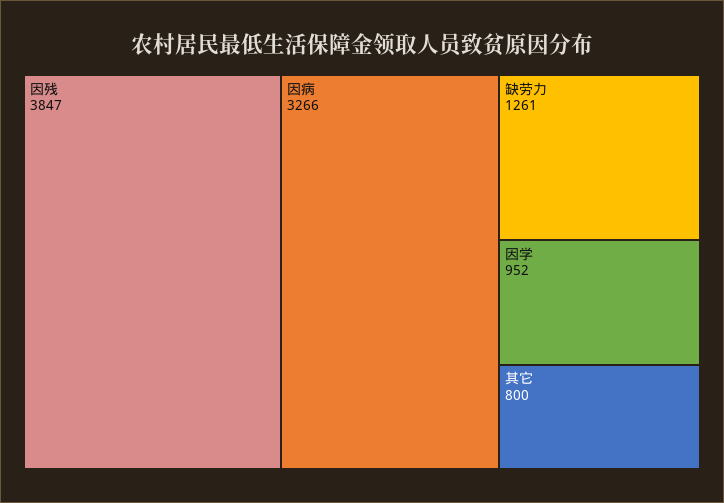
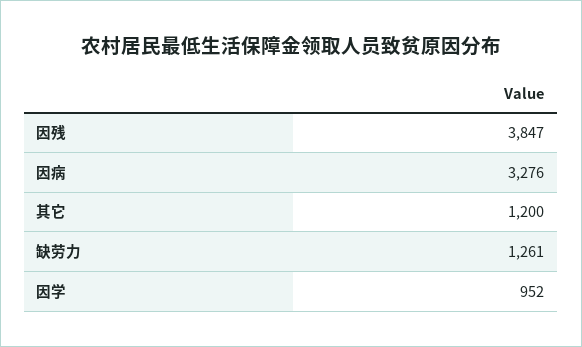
因病: 3266 -> 3276
其它: 800 -> 1200

